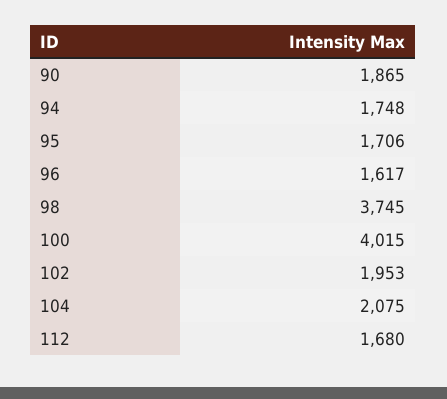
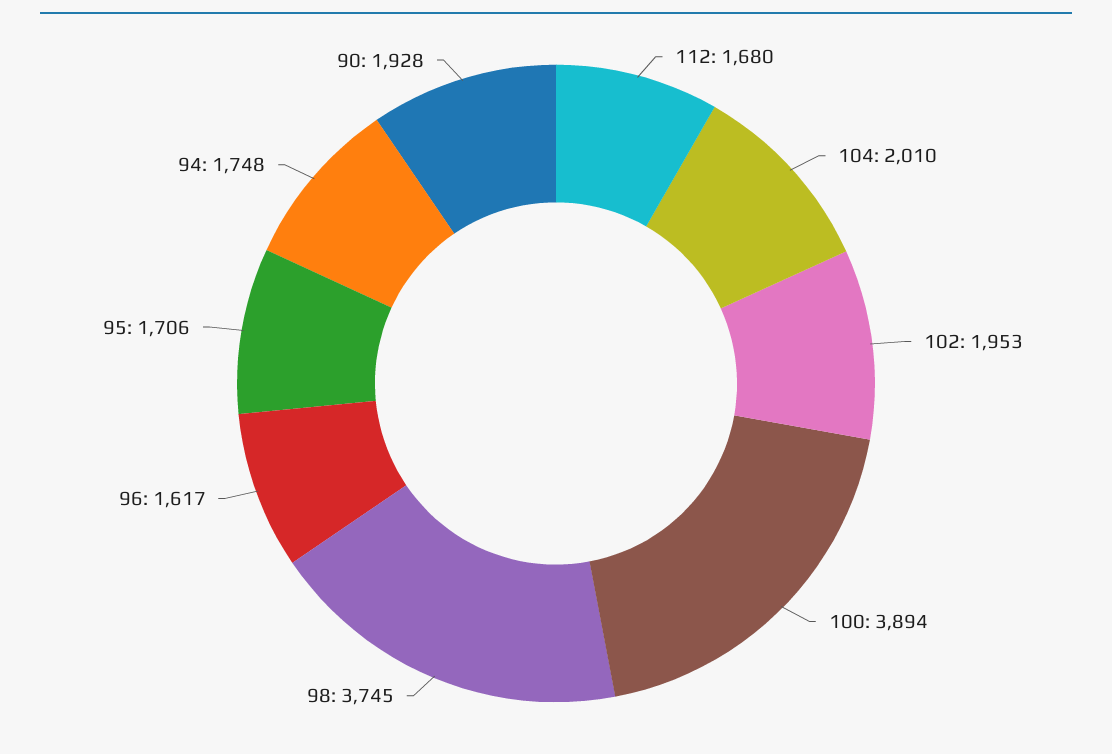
90: 1865 -> 1928
100: 4015 -> 3894
104: 2075 -> 2010

